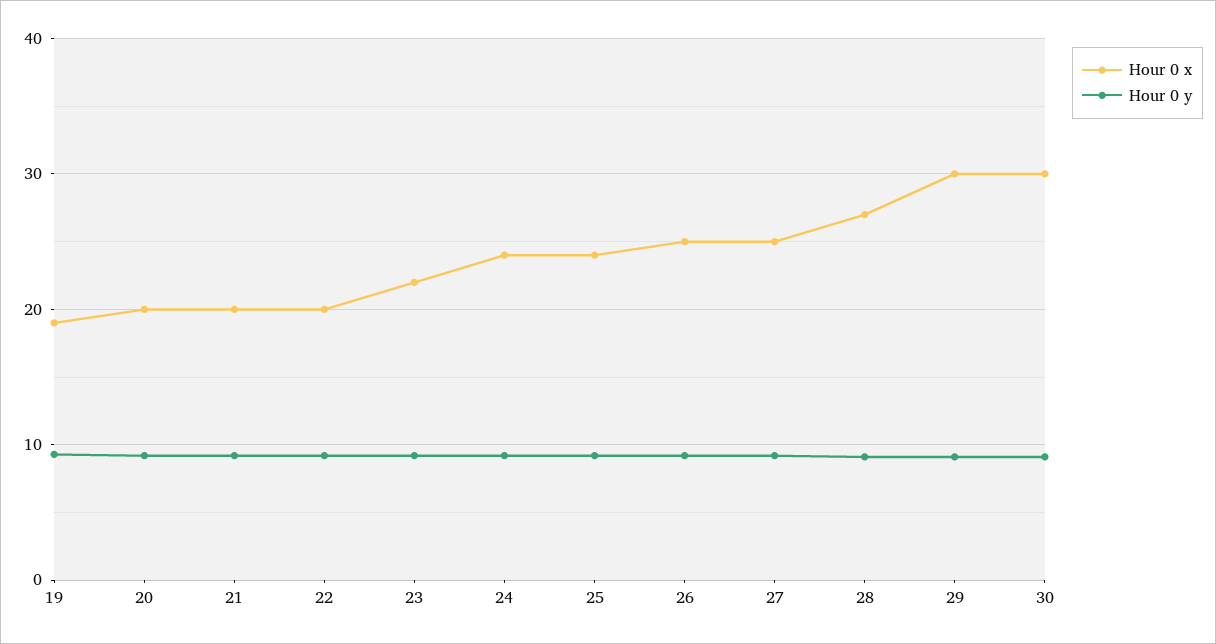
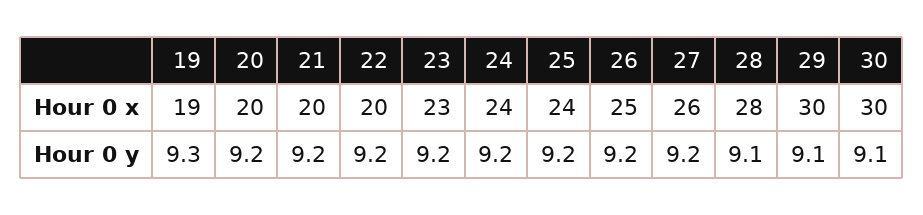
Hour 0 x, 23: 22 -> 23
Hour 0 x, 27: 25 -> 26
Hour 0 x, 28: 27 -> 28

